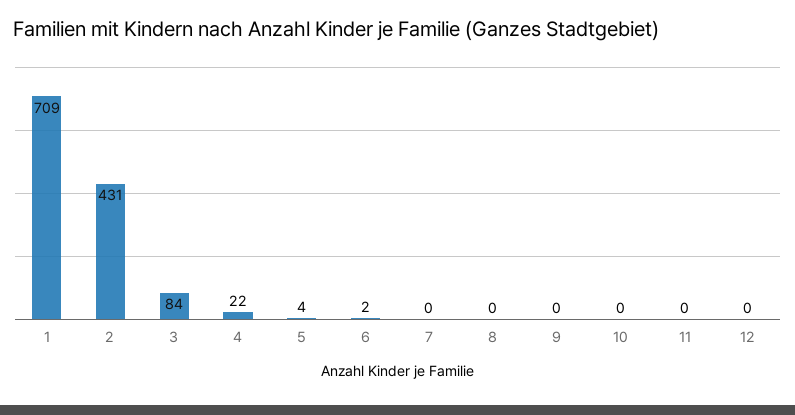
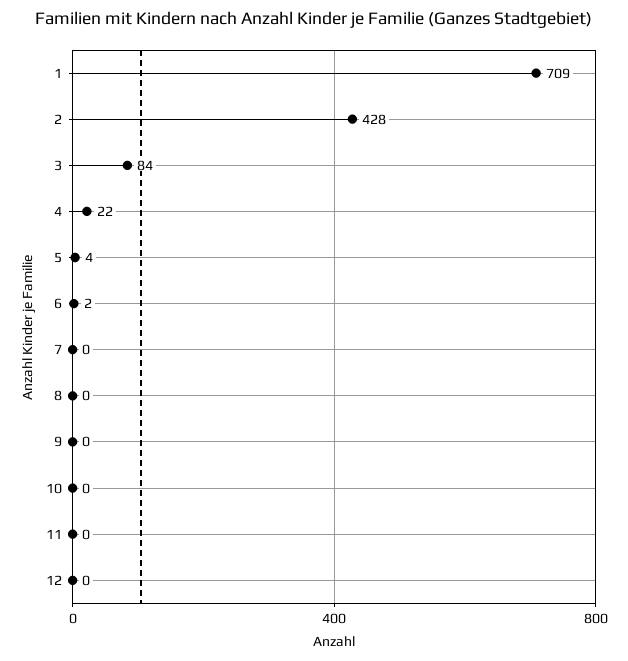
2: 431 -> 428

